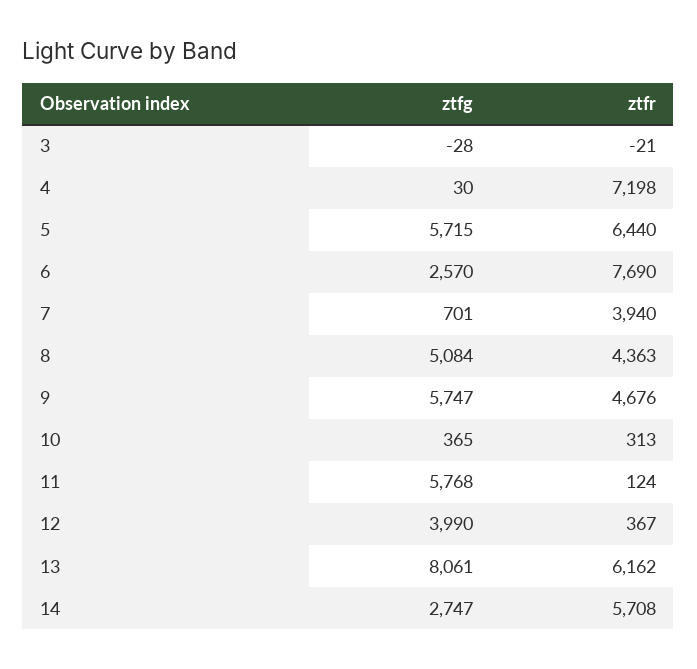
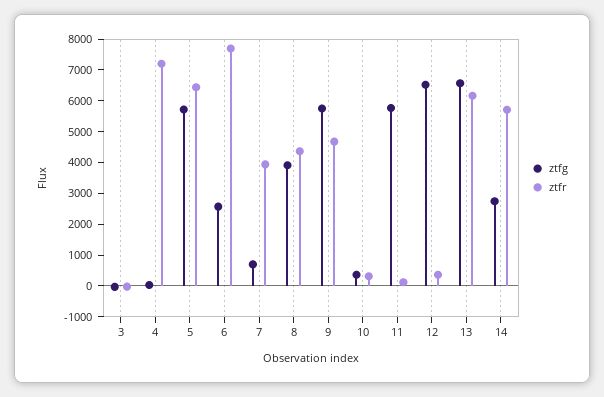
ztfg, 8: 5084 -> 4000
ztfg, 12: 3990 -> 6500
ztfg, 13: 8061 -> 6500

